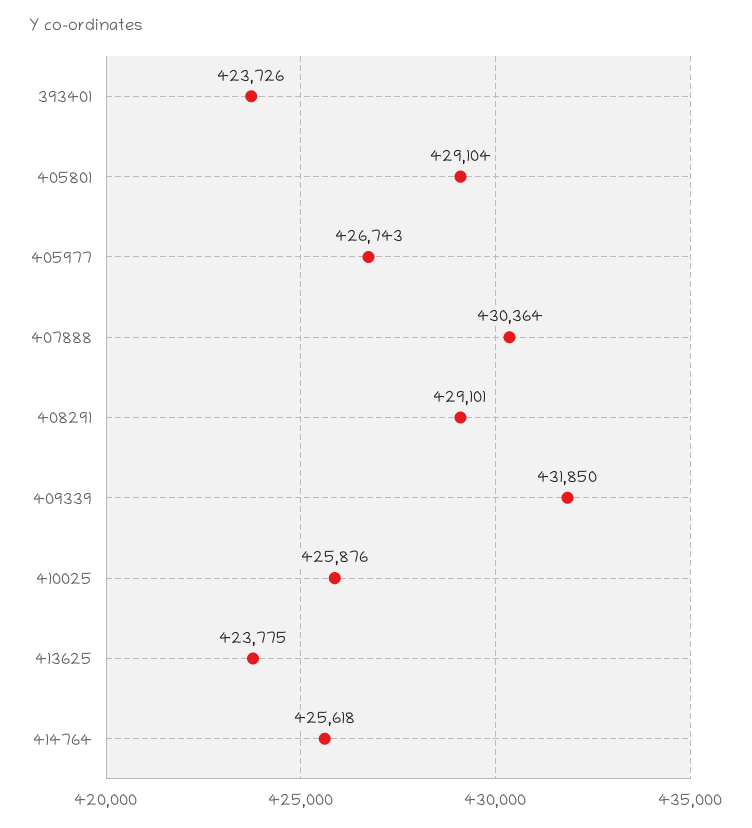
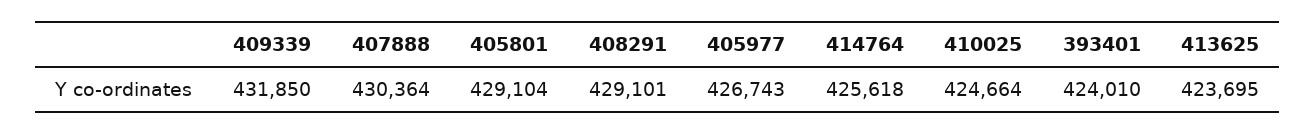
393401: 423726 -> 424010
410025: 425876 -> 424664
413625: 423775 -> 423695

